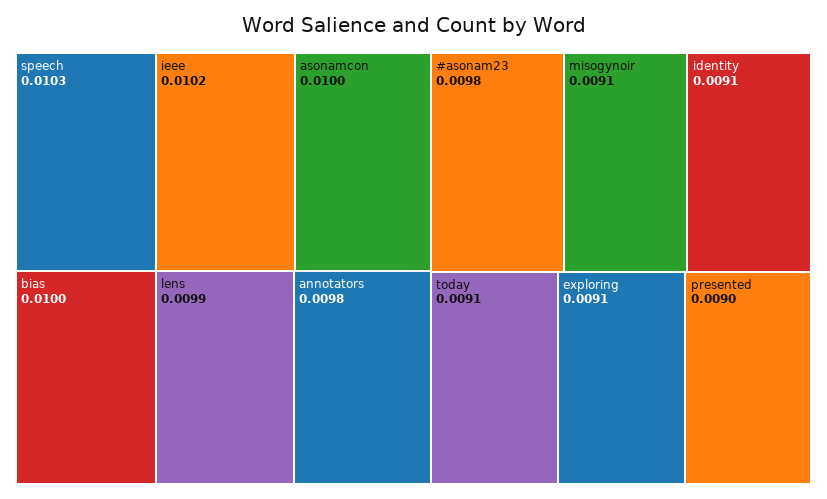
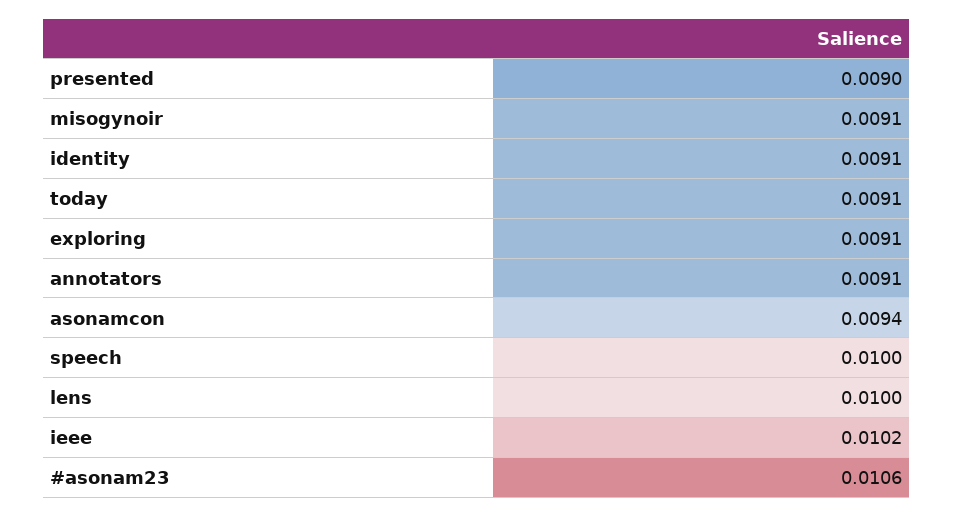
speech: 0.0103 -> 0.01
asonamcon: 0.01 -> 0.0094
bias: 0.01 -> none
lens: 0.0099 -> 0.01
annotators: 0.0098 -> 0.0091
#asonam23: 0.0098 -> 0.0106

